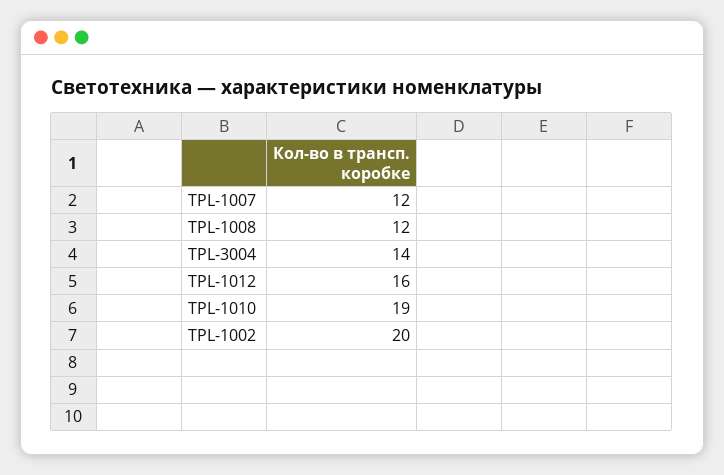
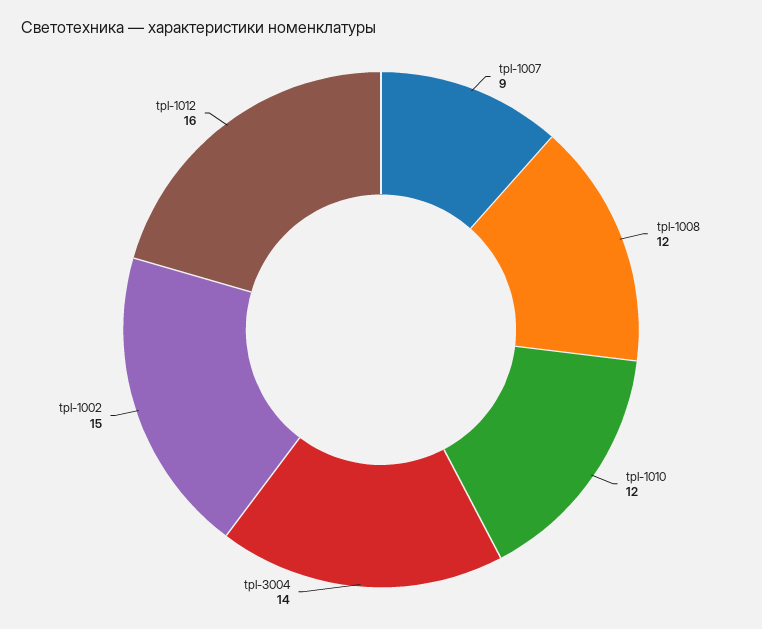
TPL-1007: 12 -> 9
TPL-1010: 19 -> 12
TPL-1002: 20 -> 15

